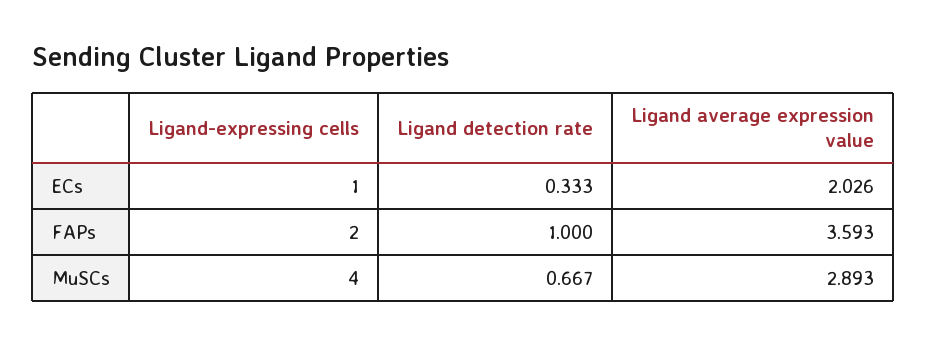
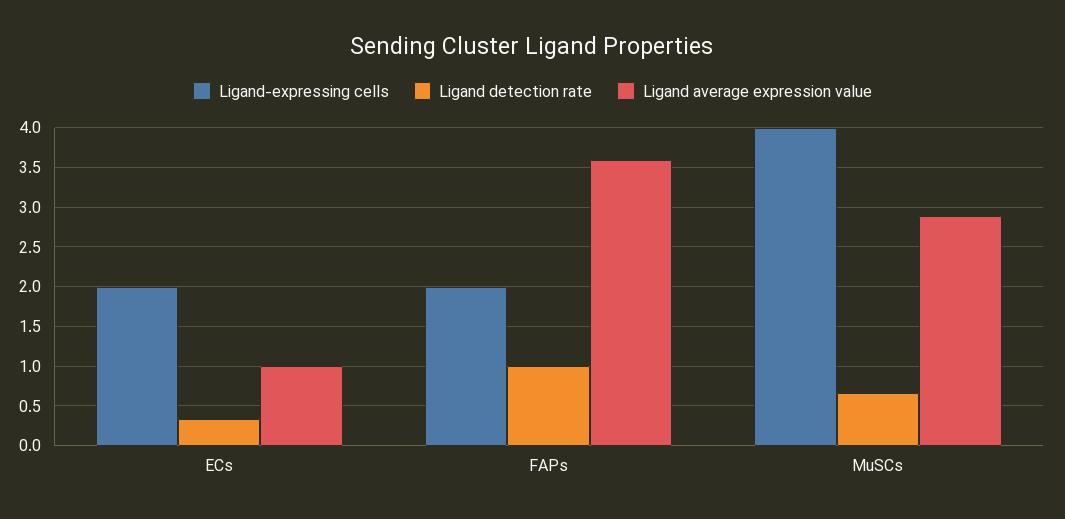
Ligand-expressing cells, ECs: 1 -> 2
Ligand average expression value, ECs: 2.026 -> 1

